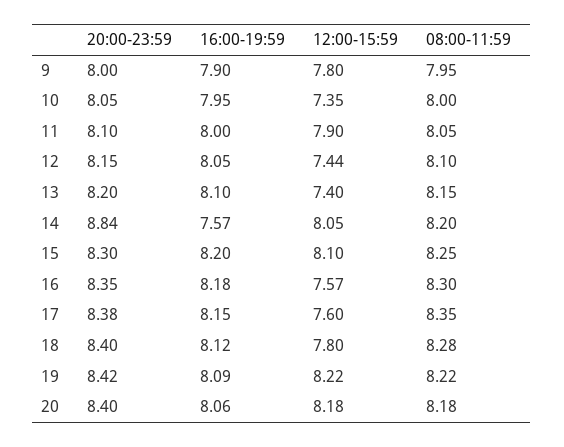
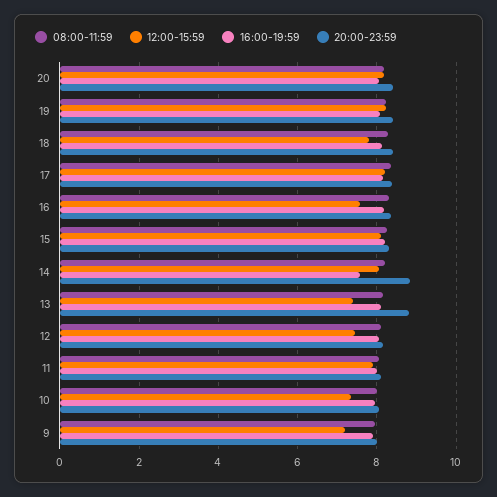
12:00-15:59, 9: 7.8 -> 7.2
20:00-23:59, 13: 8.2 -> 8.8
12:00-15:59, 17: 7.6 -> 8.2

